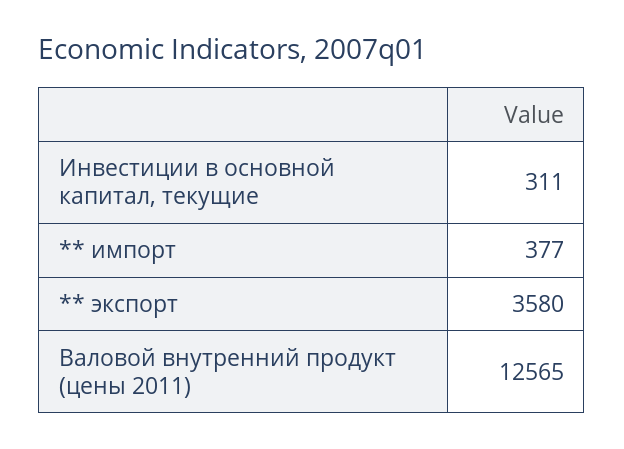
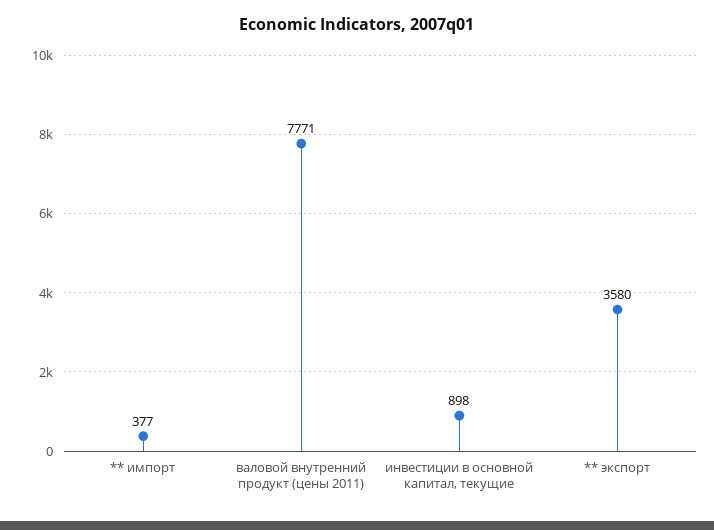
Инвестиции в основной капитал, текущие: 311 -> 898
Валовой внутренний продукт (цены 2011): 12565 -> 7771

